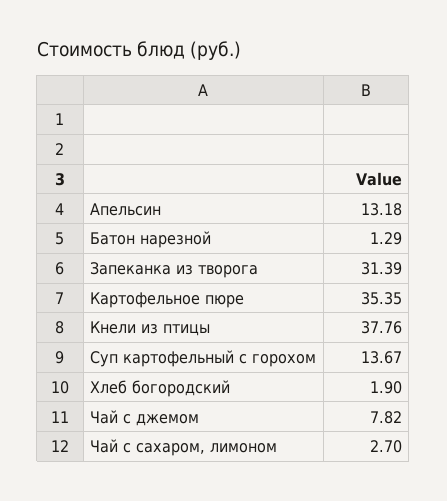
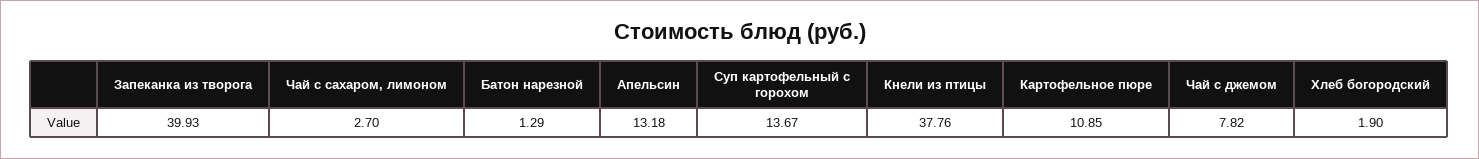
Запеканка из творога: 31.39 -> 39.93
Картофельное пюре: 35.35 -> 10.85

